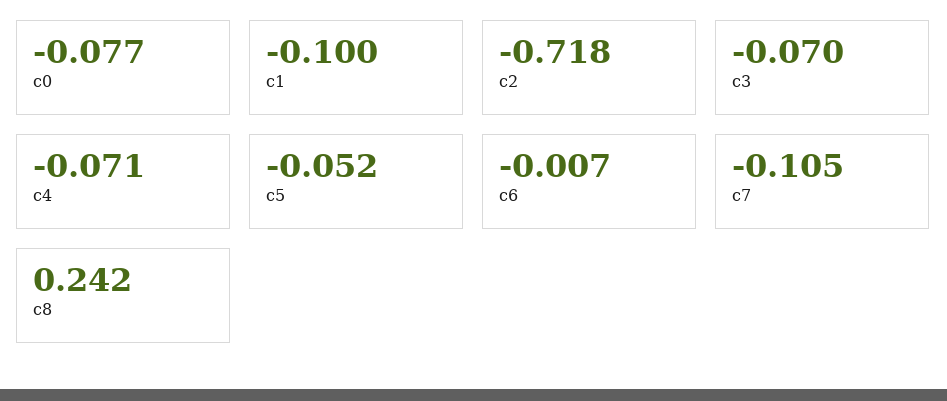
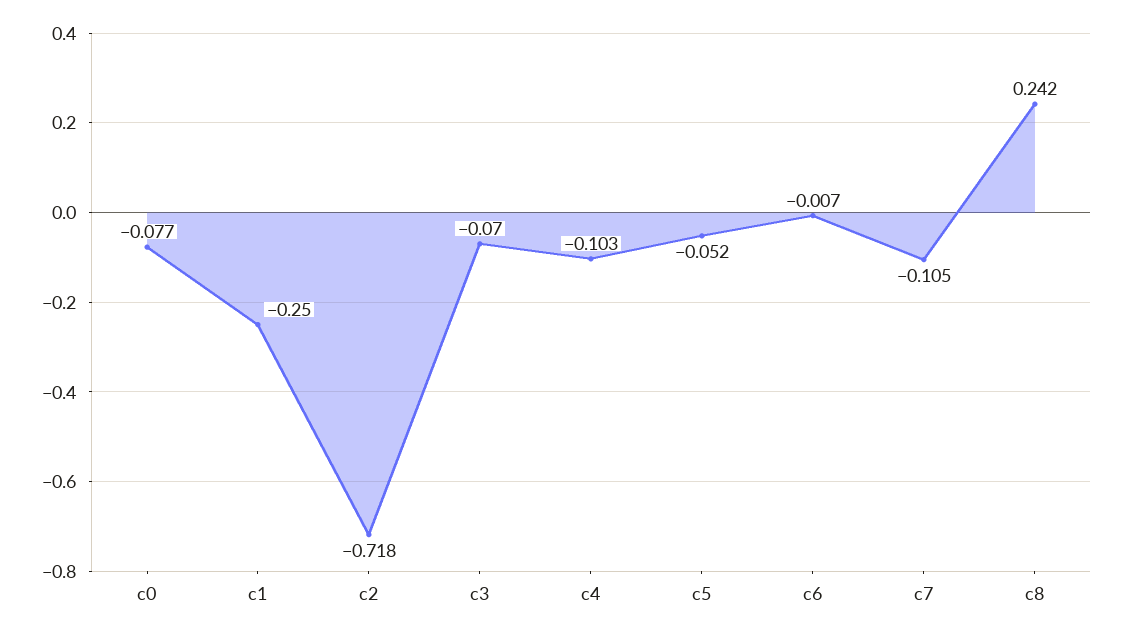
c1: -0.1 -> -0.25
c4: -0.071 -> -0.103

